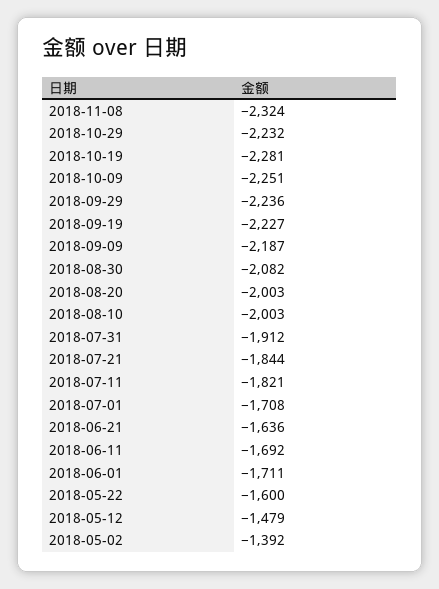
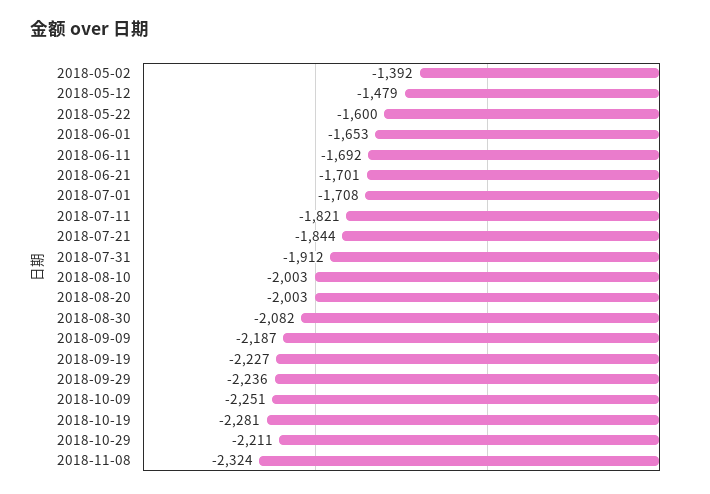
2018-10-29: -2232 -> -2211
2018-06-21: -1636 -> -1701
2018-06-01: -1711 -> -1653

